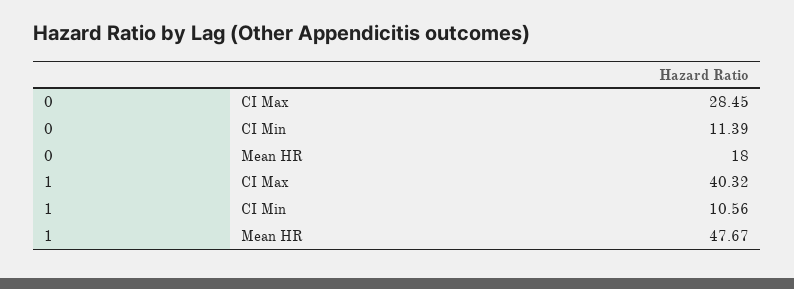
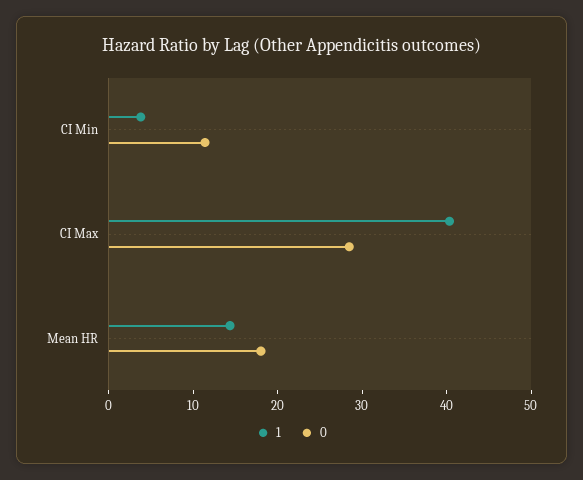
1, CI Min: 10.56 -> 4
1, Mean HR: 47.67 -> 14

